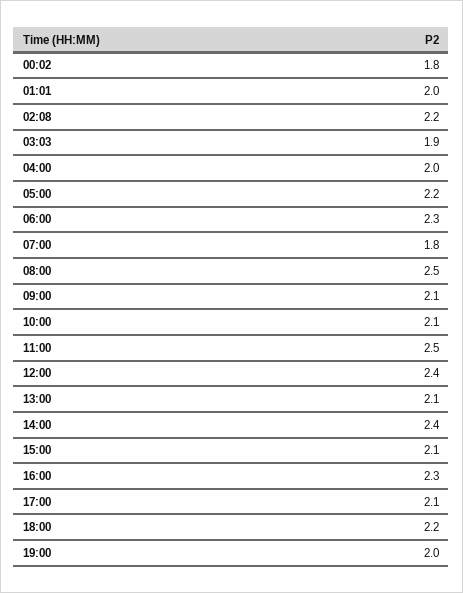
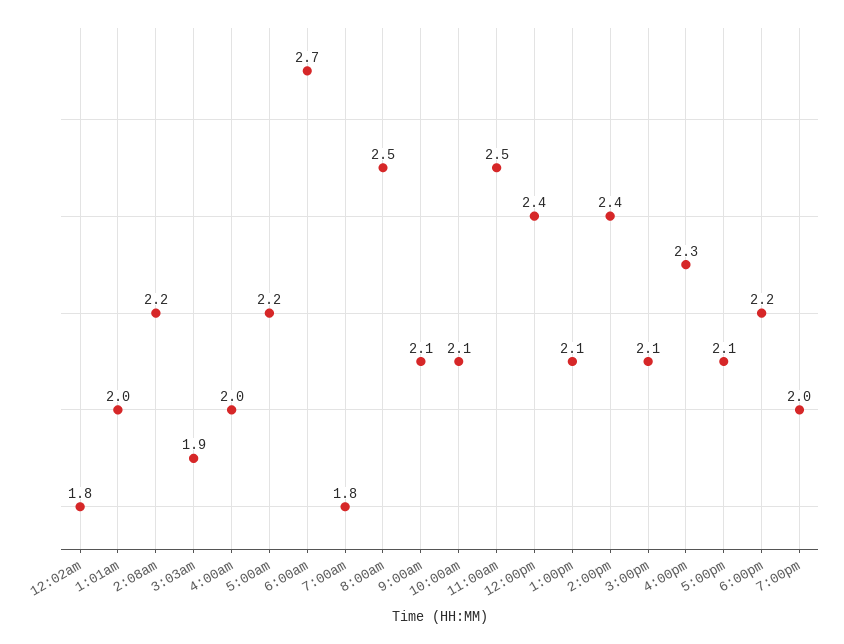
06:00: 2.3 -> 2.7

